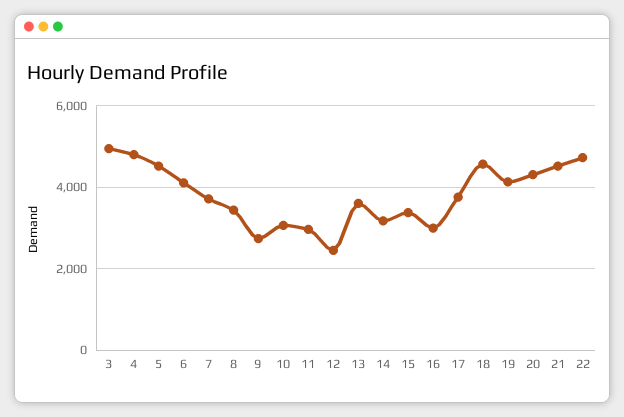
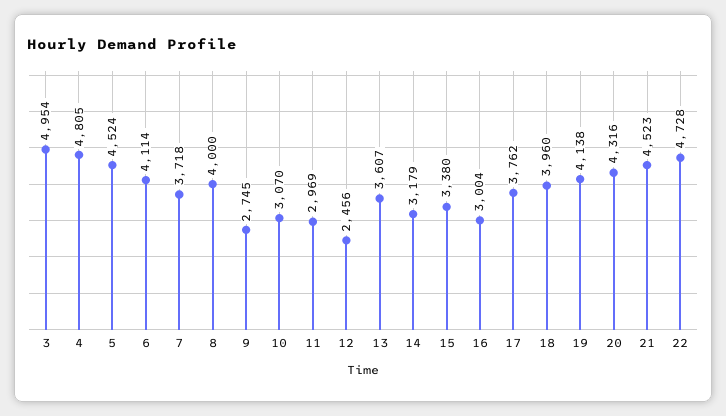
8: 3400 -> 4000
18: 4600 -> 3960

